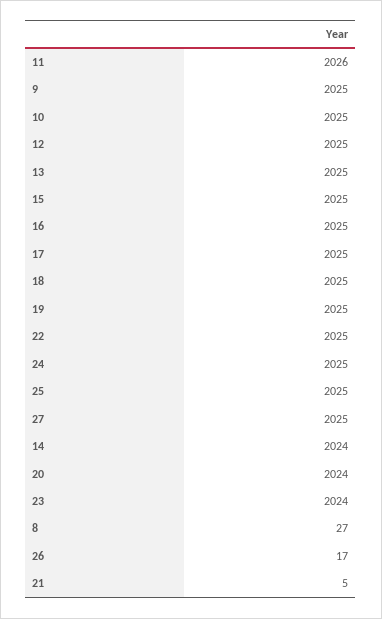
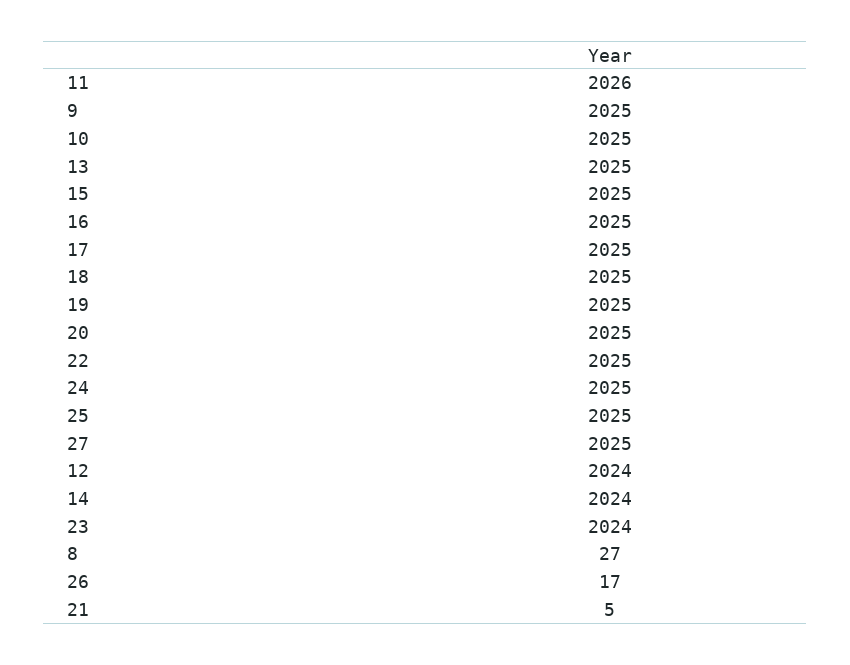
12: 2025 -> 2024
20: 2024 -> 2025

